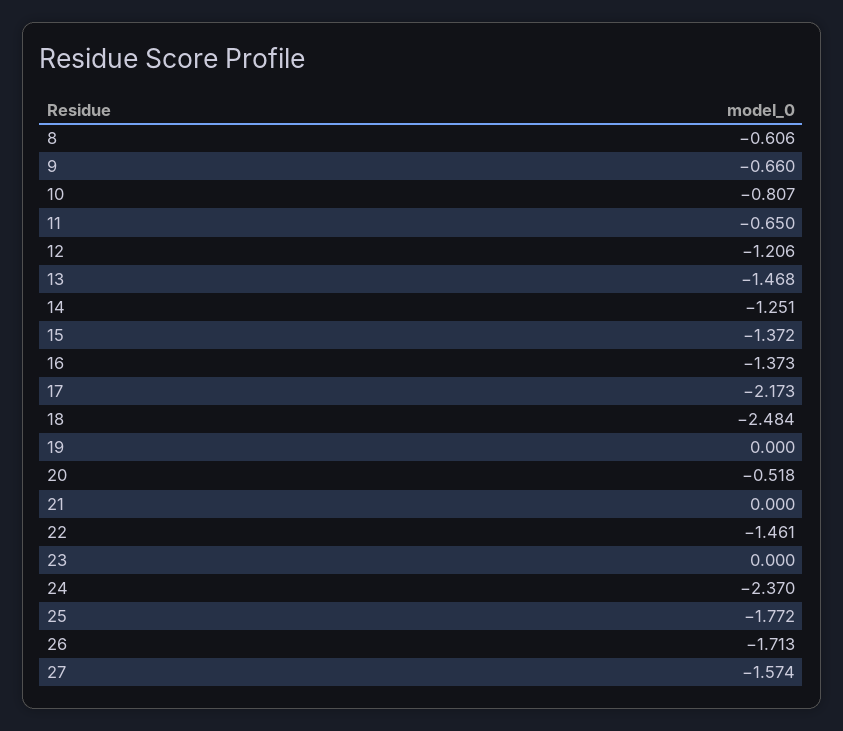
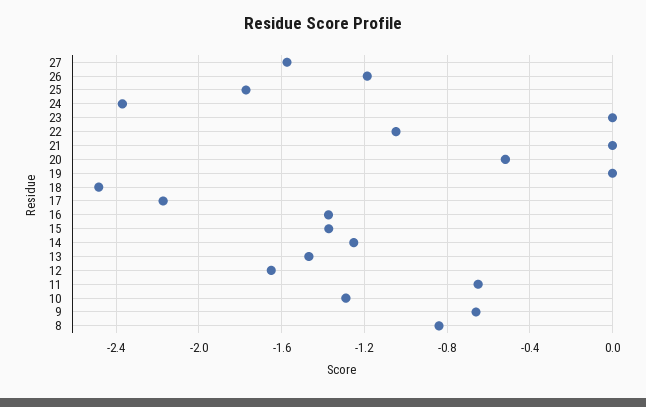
8: -0.606 -> -0.85
10: -0.807 -> -1.3
12: -1.206 -> -1.65
22: -1.461 -> -1.05
26: -1.713 -> -1.2

